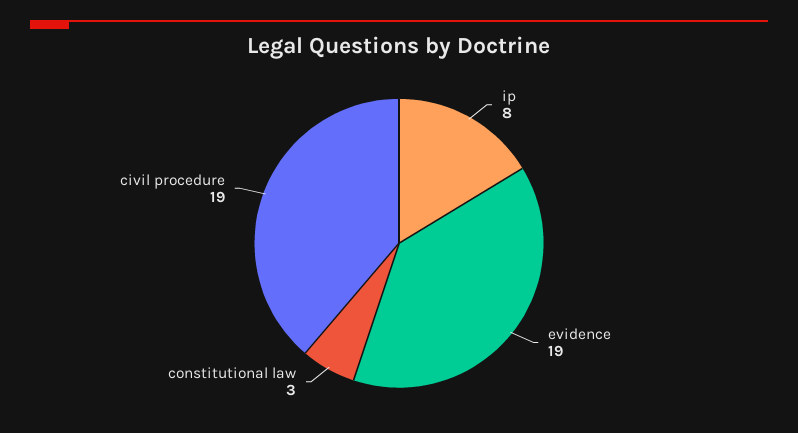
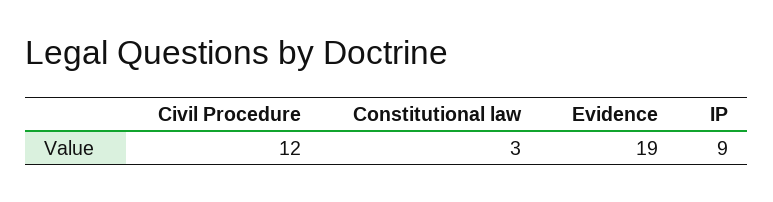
ip: 8 -> 9
civil procedure: 19 -> 12

